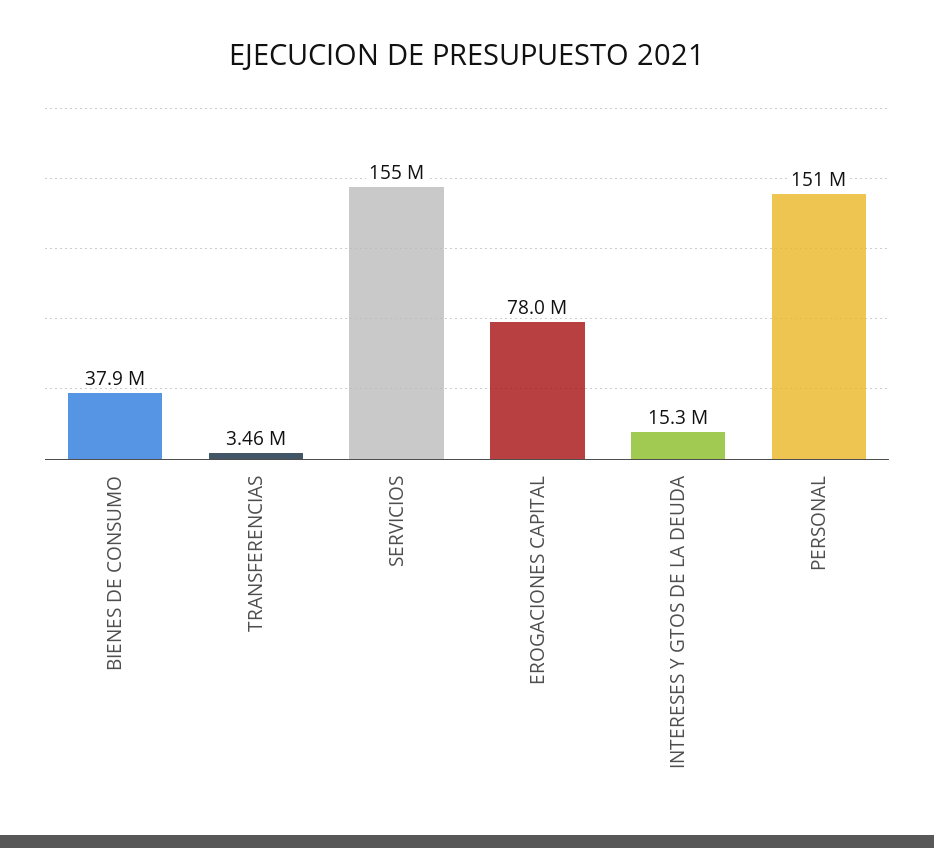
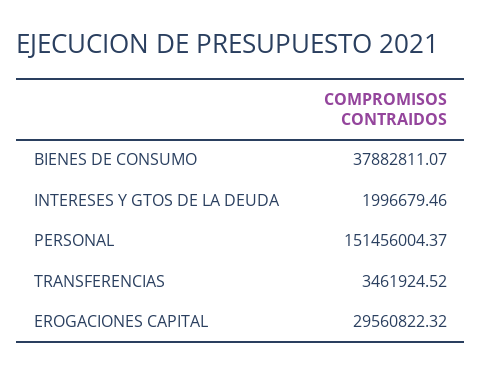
SERVICIOS: 155000000 -> none
EROGACIONES CAPITAL: 78000000 -> 29560822.32
INTERESES Y GTOS DE LA DEUDA: 15300000 -> 1996679.46

